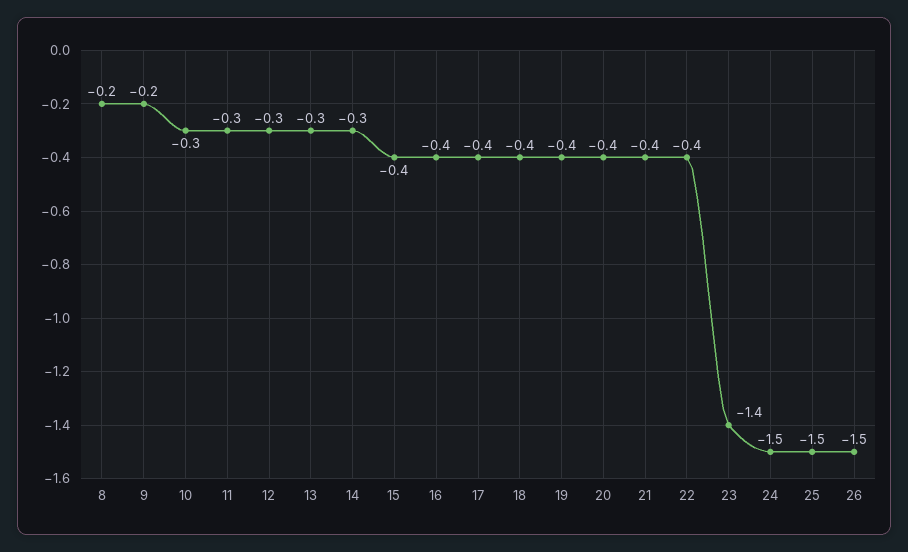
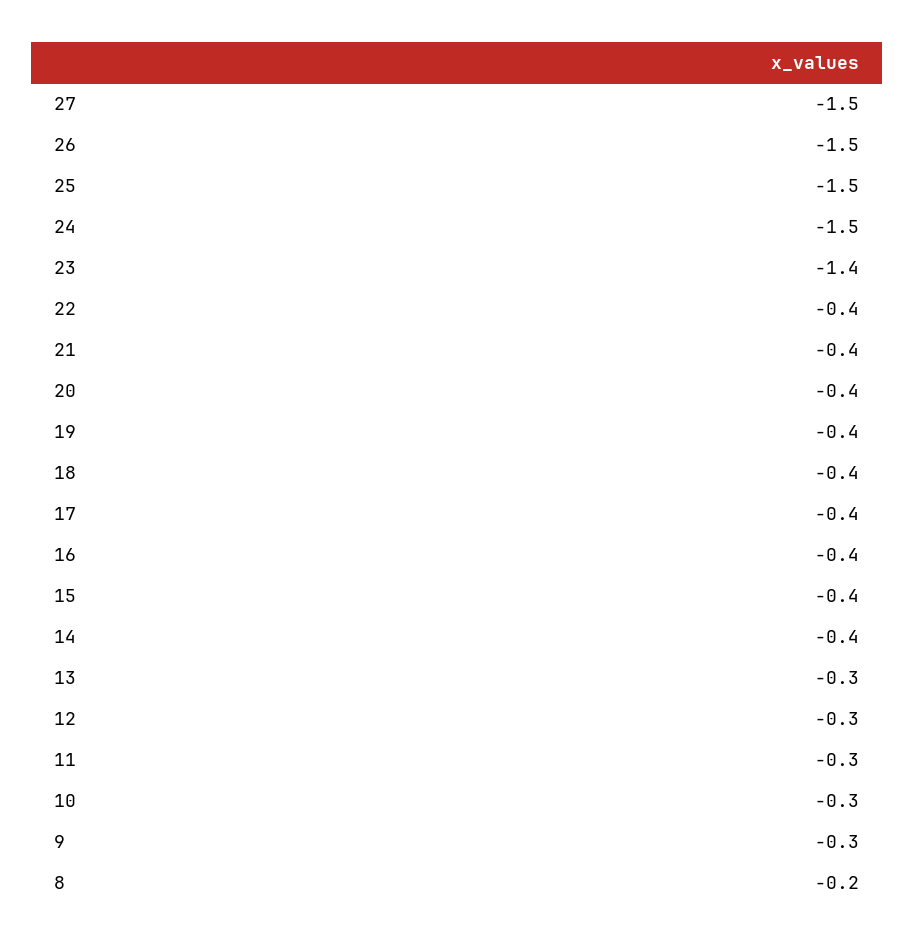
9: -0.2 -> -0.3
14: -0.3 -> -0.4
27: none -> -1.5

